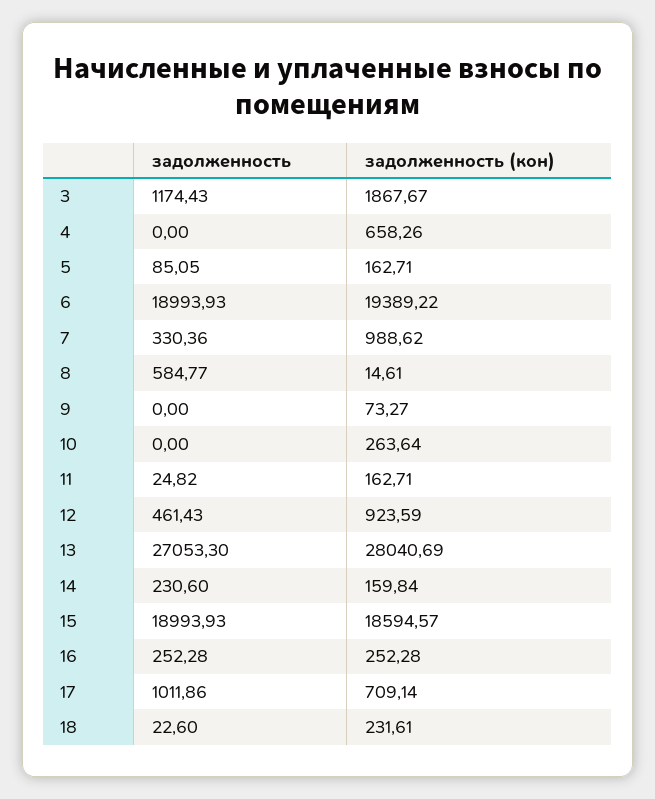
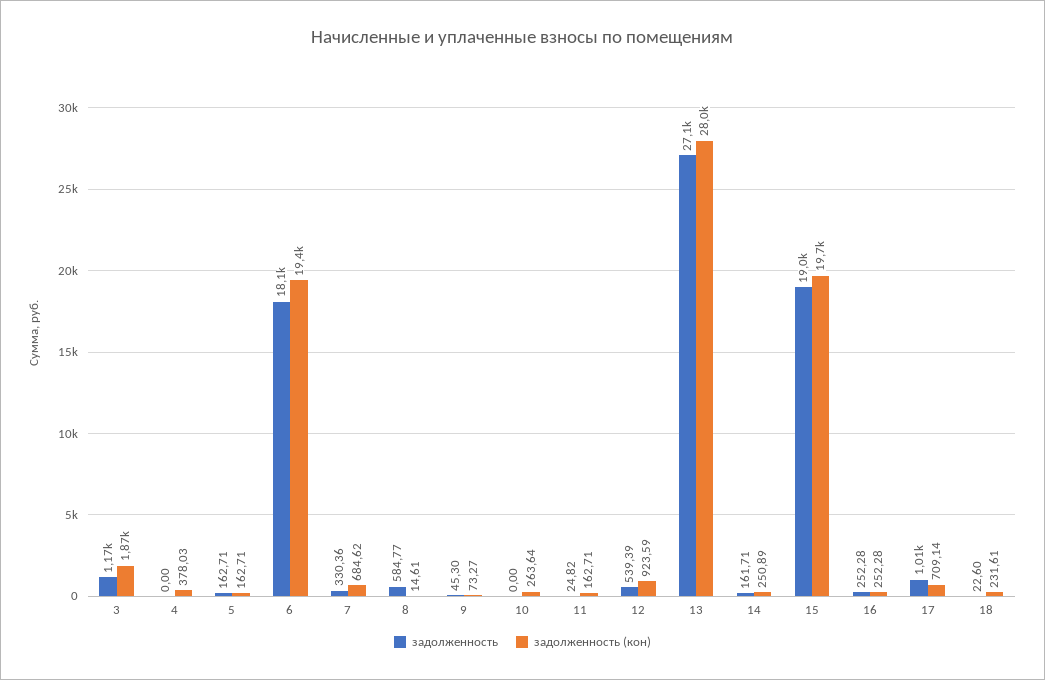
задолженность (кон), 4: 658.26 -> 378.03
задолженность, 5: 85.05 -> 162.71
задолженность, 6: 18993.93 -> 18100
задолженность (кон), 7: 988.62 -> 684.62
задолженность, 9: 0 -> 45.3
задолженность, 12: 461.43 -> 539.39
задолженность, 14: 230.6 -> 161.71
задолженность (кон), 14: 159.84 -> 250.89
задолженность (кон), 15: 18594.57 -> 19700

